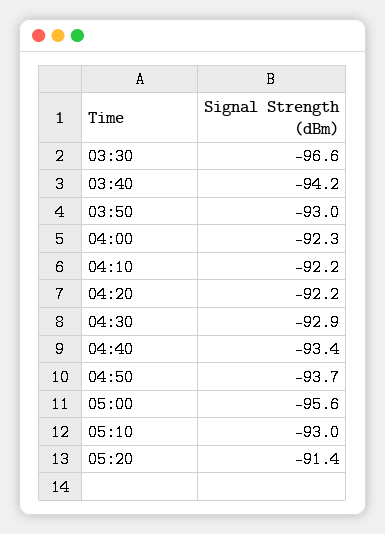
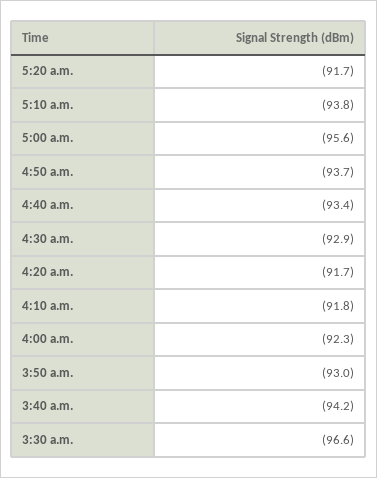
04:10: -92.2 -> -91.8
04:20: -92.2 -> -91.7
05:10: -93 -> -93.8
05:20: -91.4 -> -91.7

